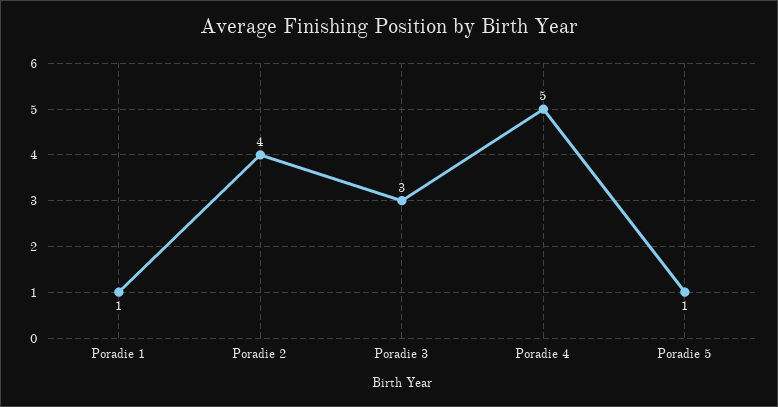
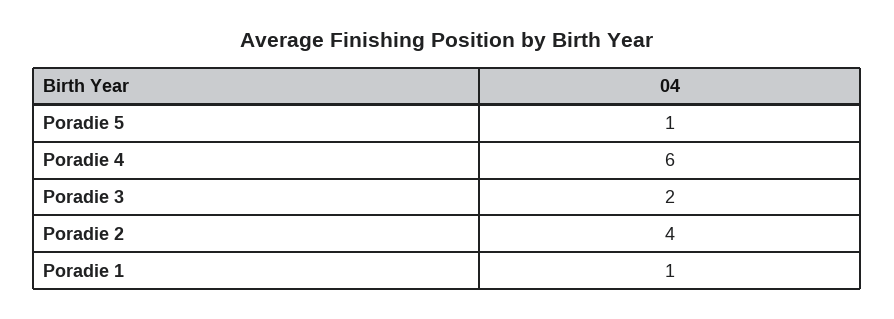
Poradie 3: 3 -> 2
Poradie 4: 5 -> 6

